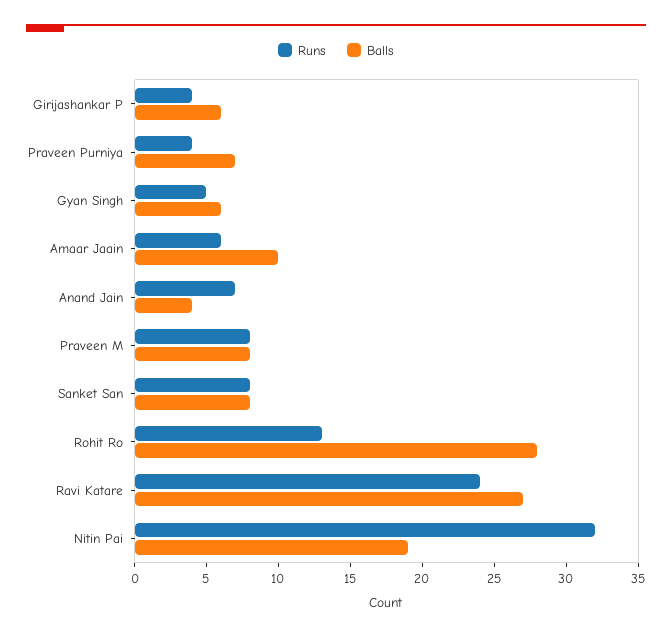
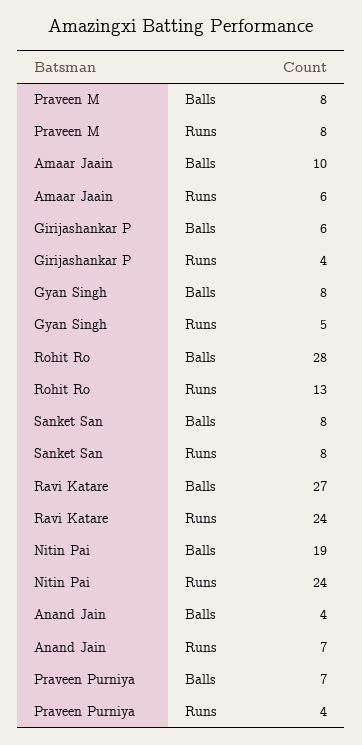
Balls, Gyan Singh: 6 -> 8
Runs, Nitin Pai: 32 -> 24

